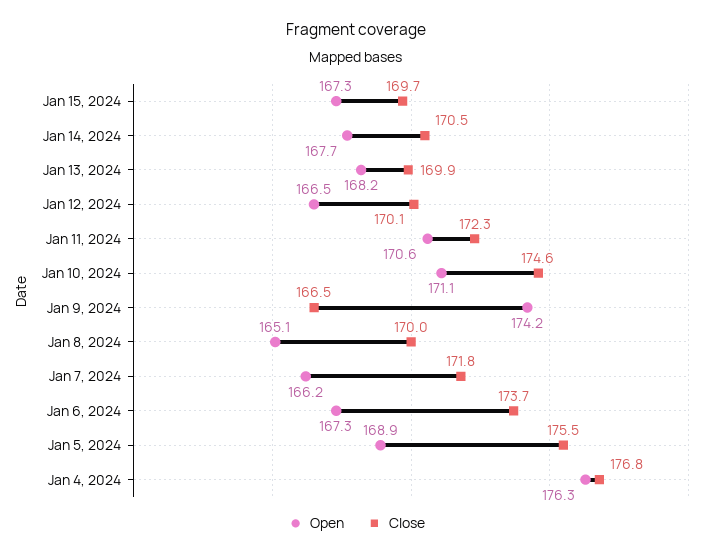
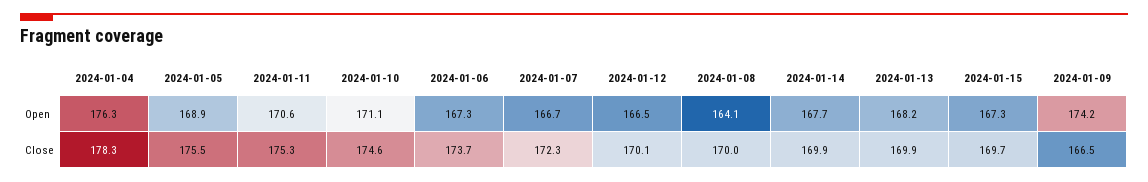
Close, Jan 14, 2024: 170.5 -> 169.9
Close, Jan 11, 2024: 172.3 -> 175.3
Open, Jan 8, 2024: 165.1 -> 164.1
Open, Jan 7, 2024: 166.2 -> 166.7
Close, Jan 7, 2024: 171.8 -> 172.3
Close, Jan 4, 2024: 176.8 -> 178.3

